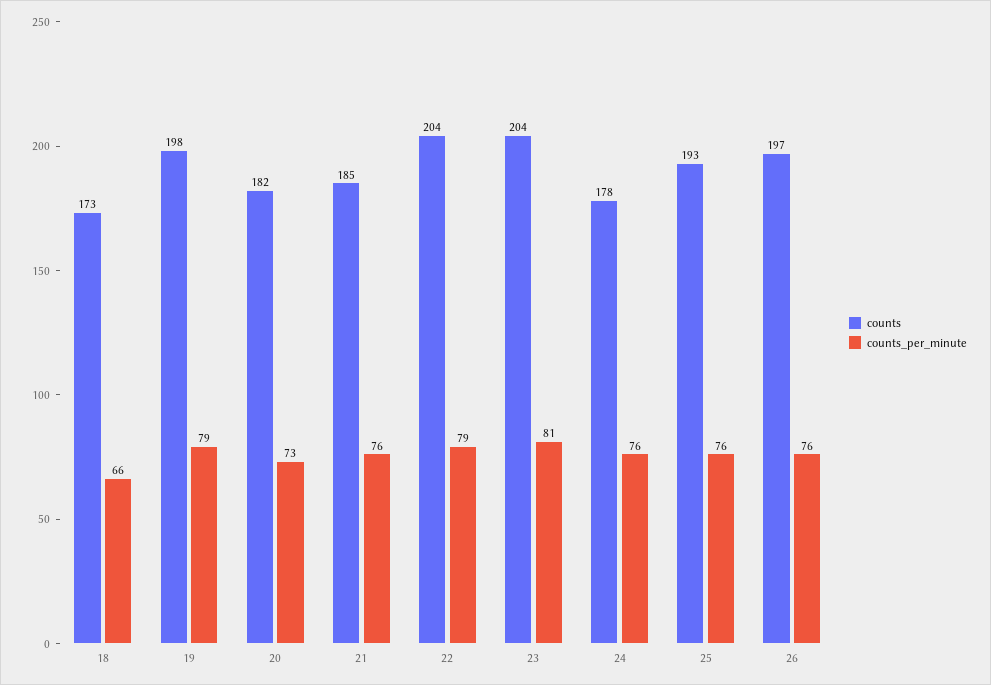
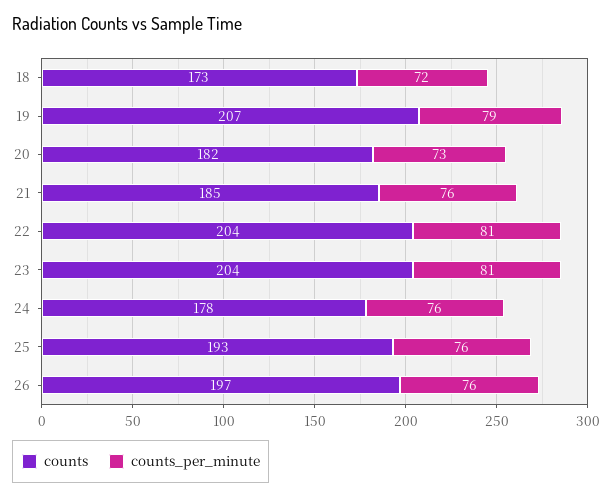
counts_per_minute, 18: 66 -> 72
counts, 19: 198 -> 207
counts_per_minute, 22: 79 -> 81

